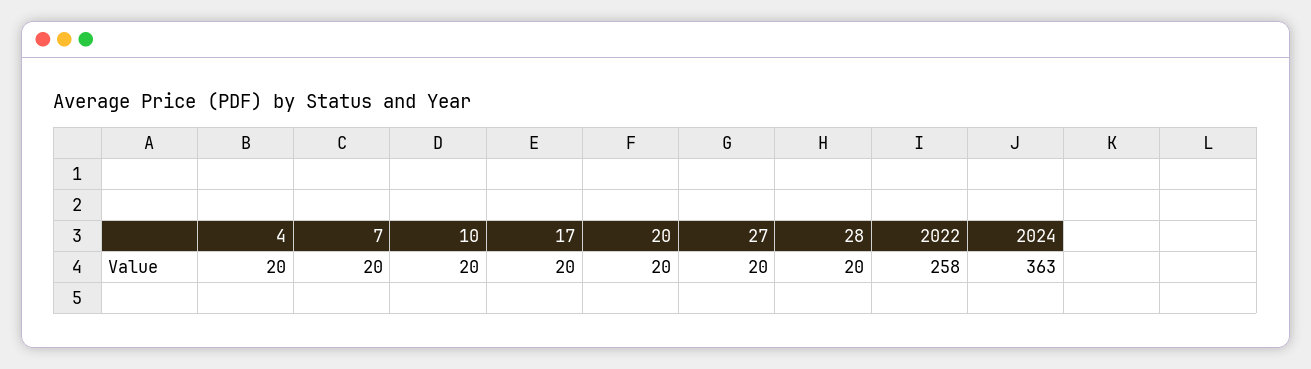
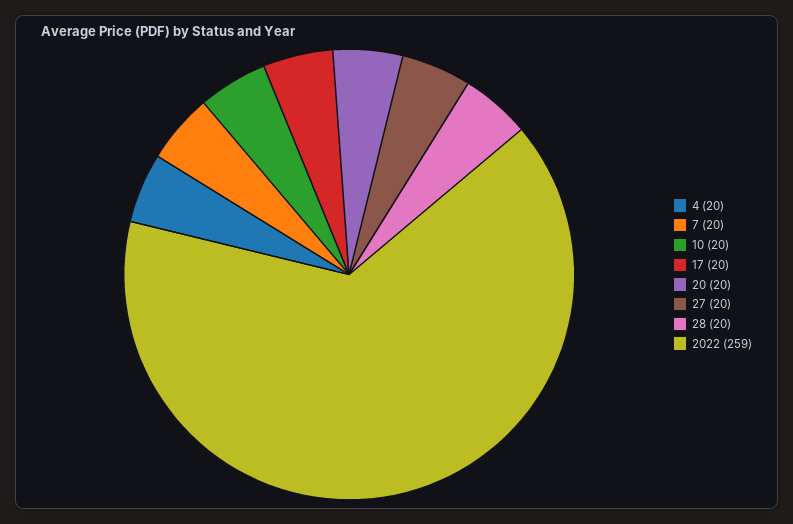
2022: 258 -> 259
2024: 363 -> none

